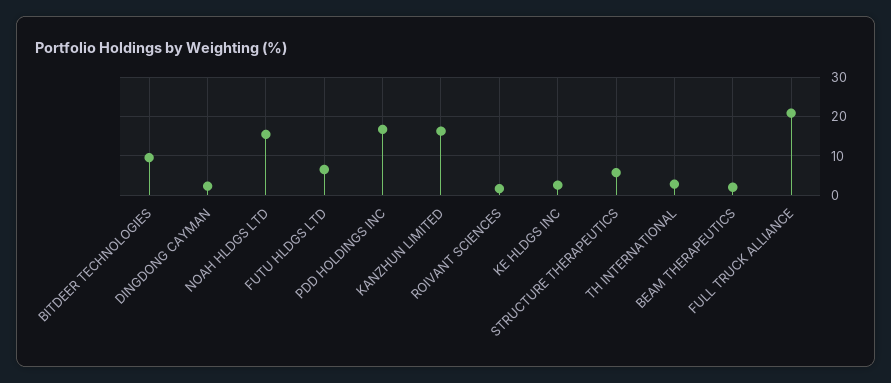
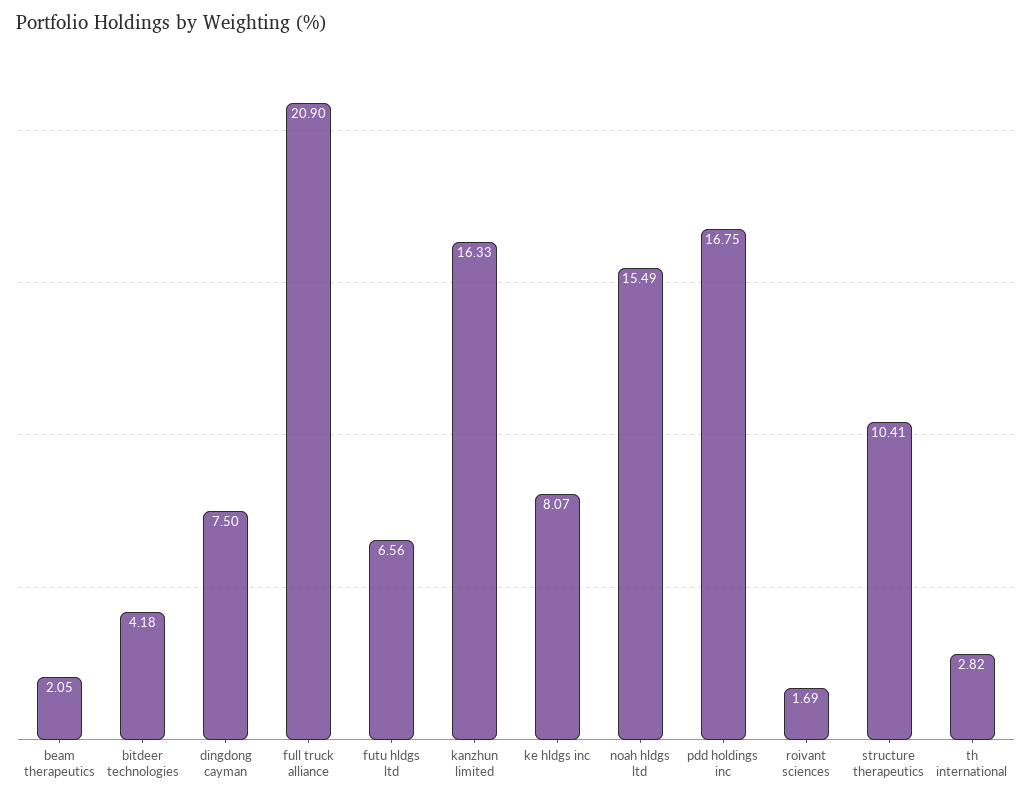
BITDEER TECHNOLOGIES: 10 -> 4.18
DINGDONG CAYMAN: 2 -> 7.5
KE HLDGS INC: 2 -> 8.07
STRUCTURE THERAPEUTICS: 6 -> 10.41

